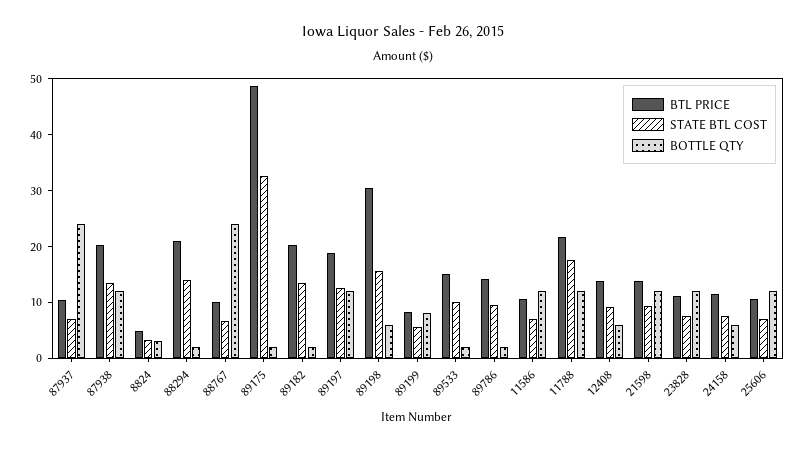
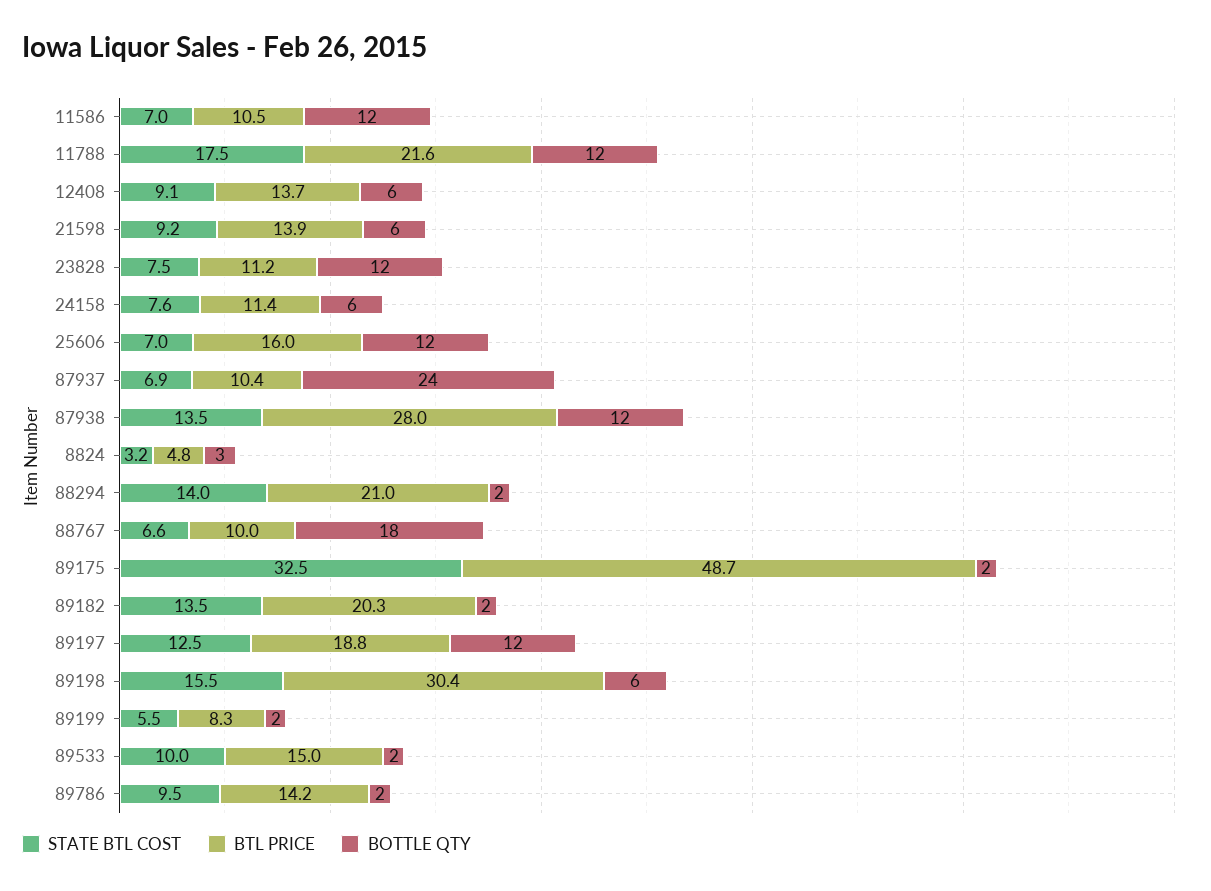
BTL PRICE, 87938: 20 -> 28
BOTTLE QTY, 88767: 24 -> 18
BOTTLE QTY, 89199: 8 -> 2
BOTTLE QTY, 21598: 12 -> 6
BTL PRICE, 25606: 10 -> 16

